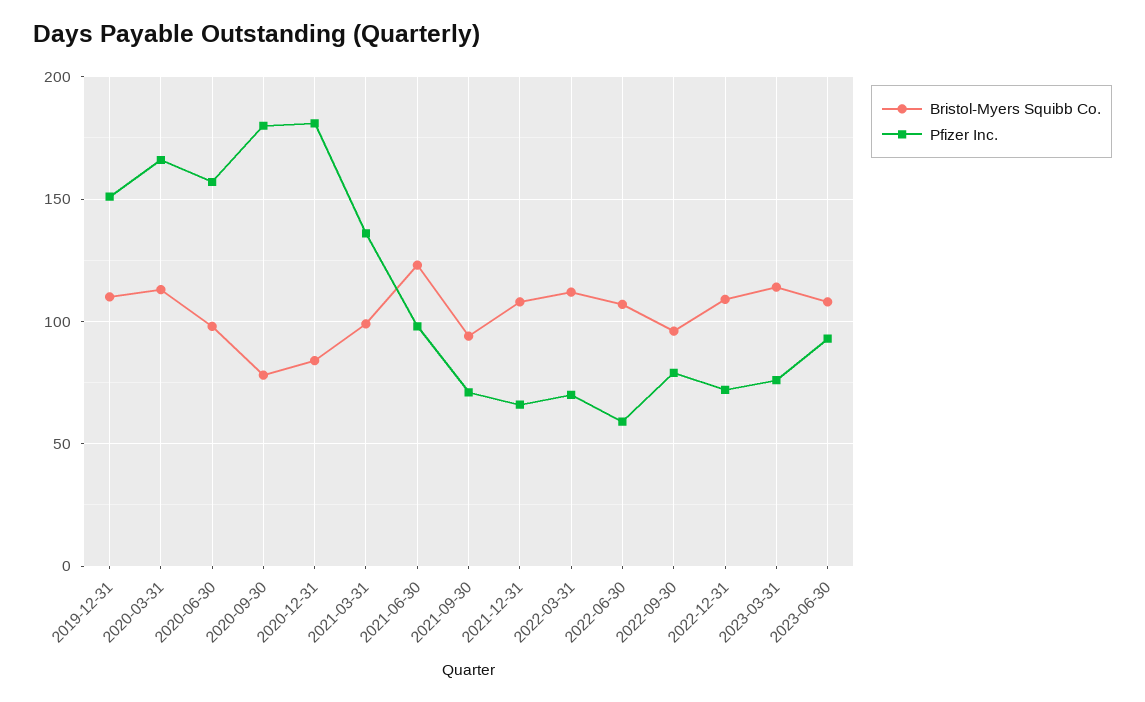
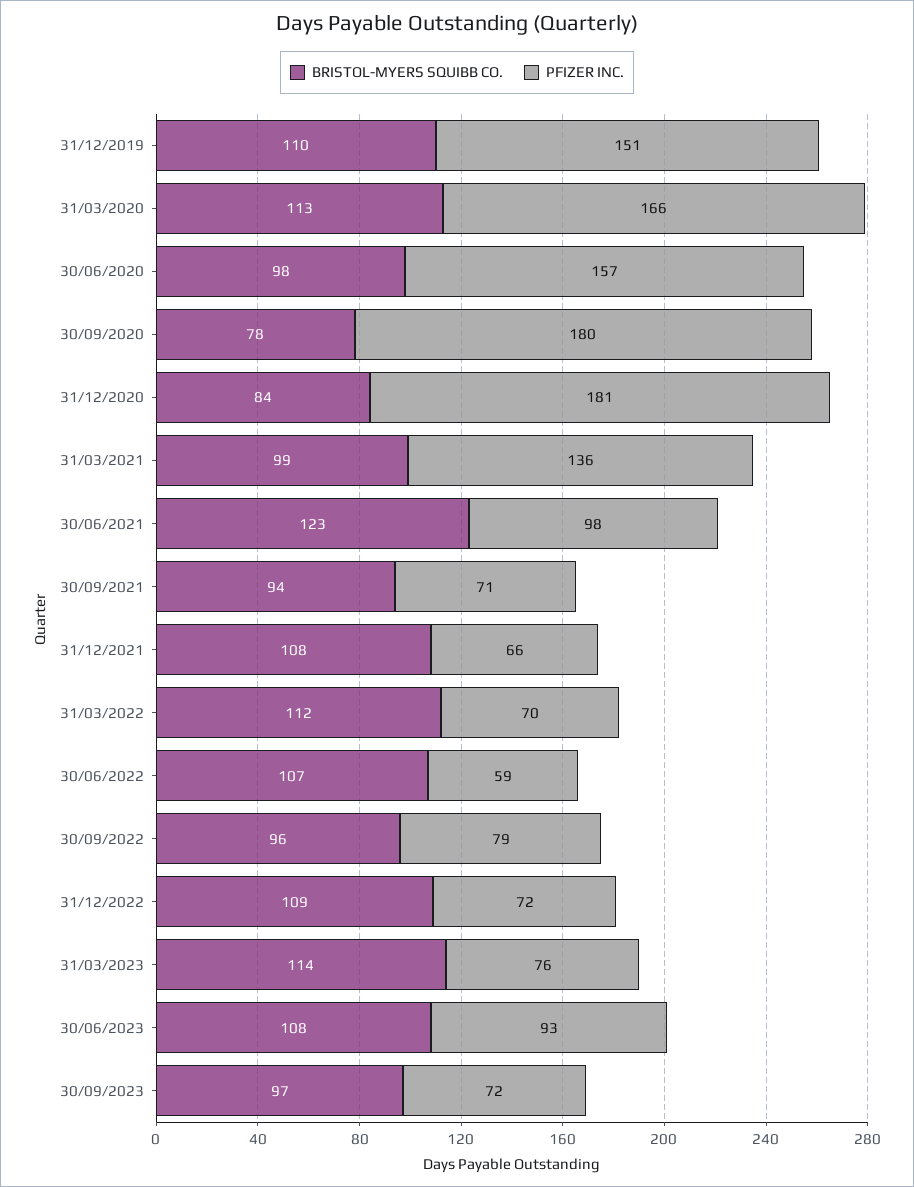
Bristol-Myers Squibb Co., 30/09/2023: none -> 97
Pfizer Inc., 30/09/2023: none -> 72

